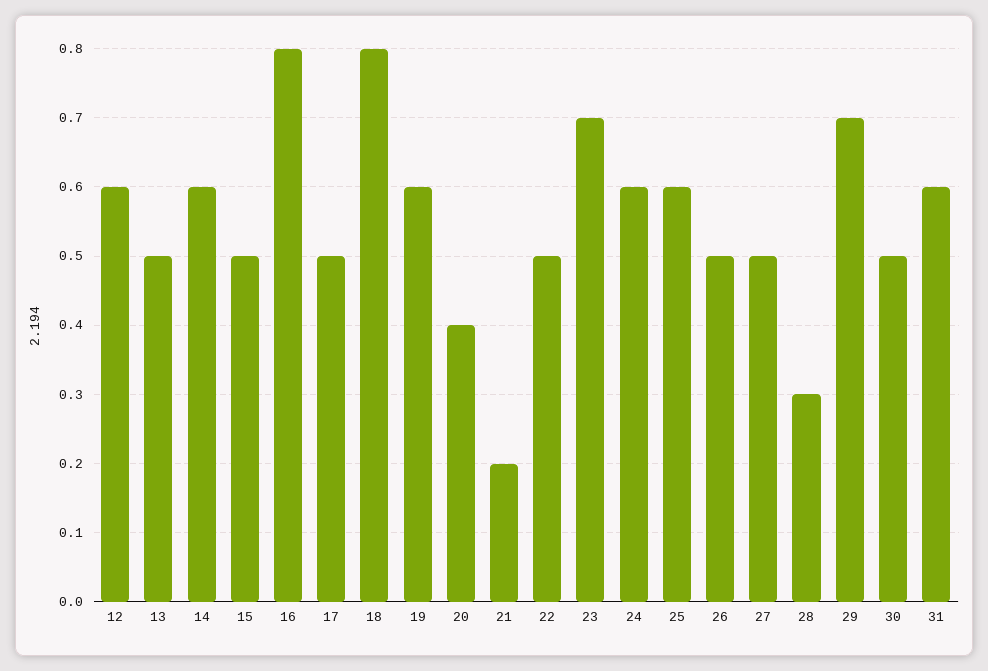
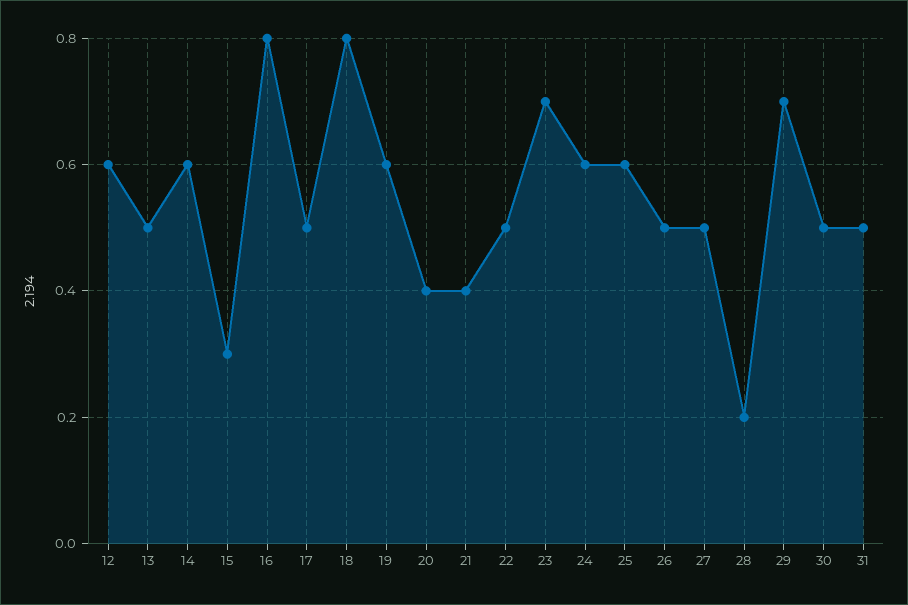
15: 0.5 -> 0.3
21: 0.2 -> 0.4
28: 0.3 -> 0.2
31: 0.6 -> 0.5

